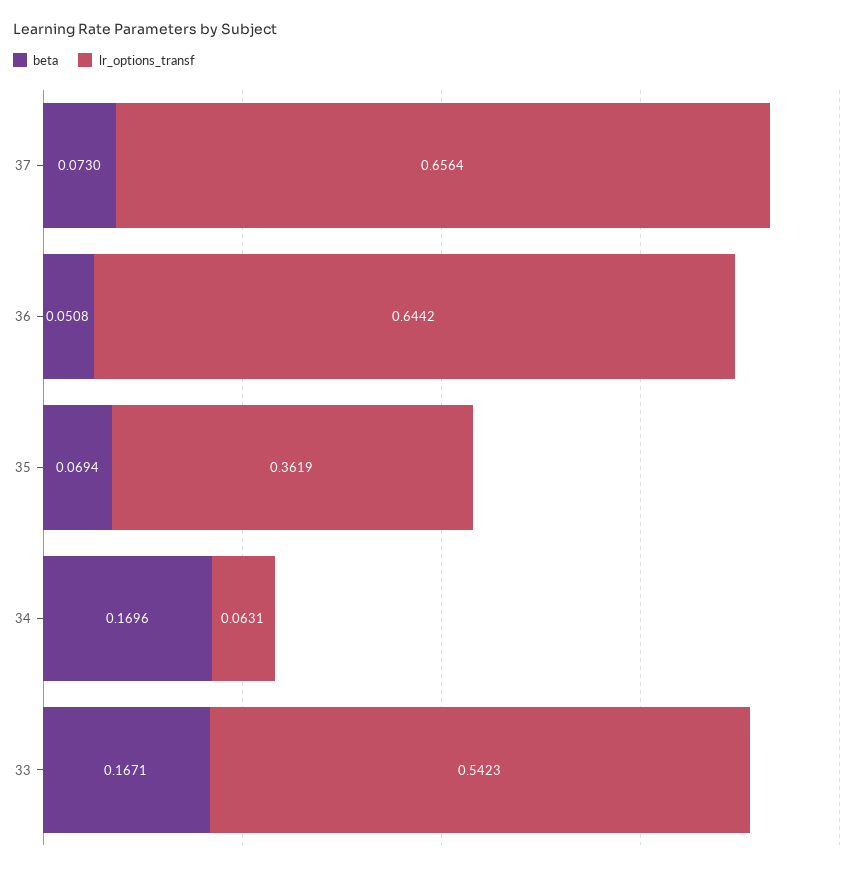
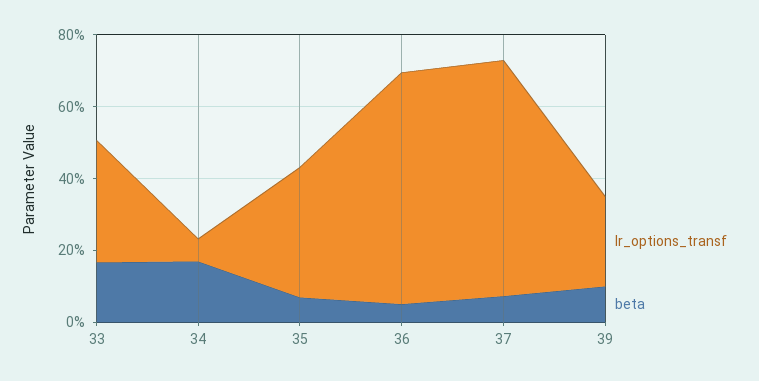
lr_options_transf, 33: 0.5423 -> 0.35
lr_options_transf, 39: none -> 0.25
beta, 39: none -> 0.1

